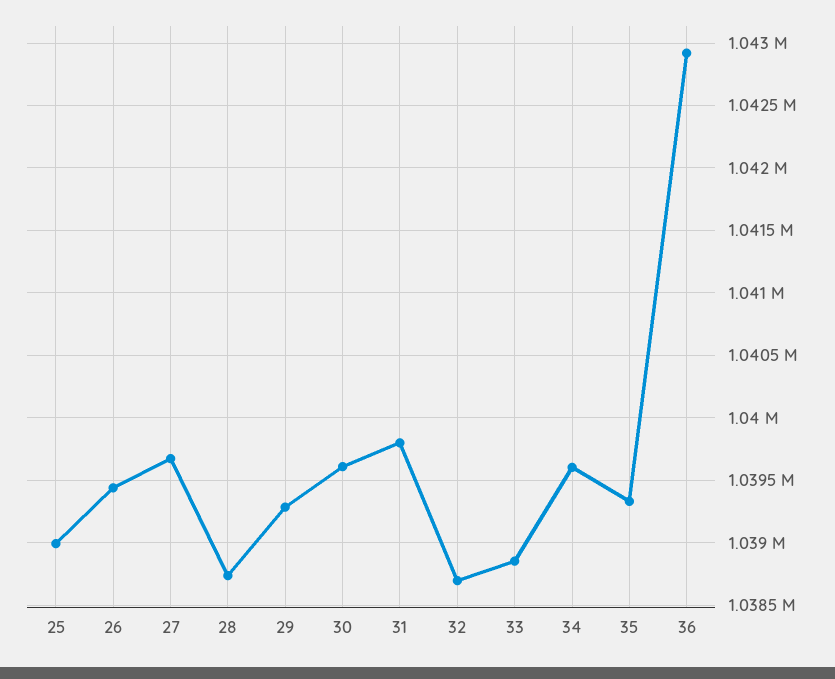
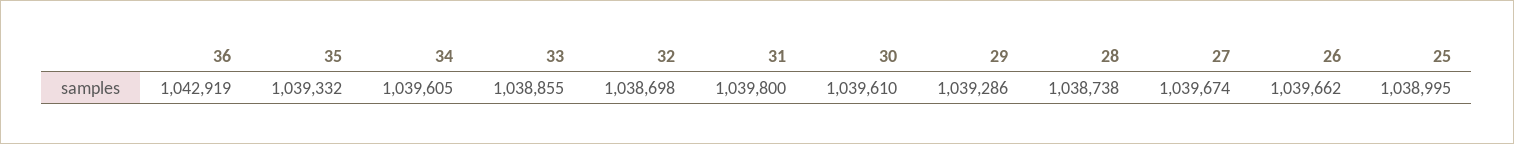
26: 1039450 -> 1039662

